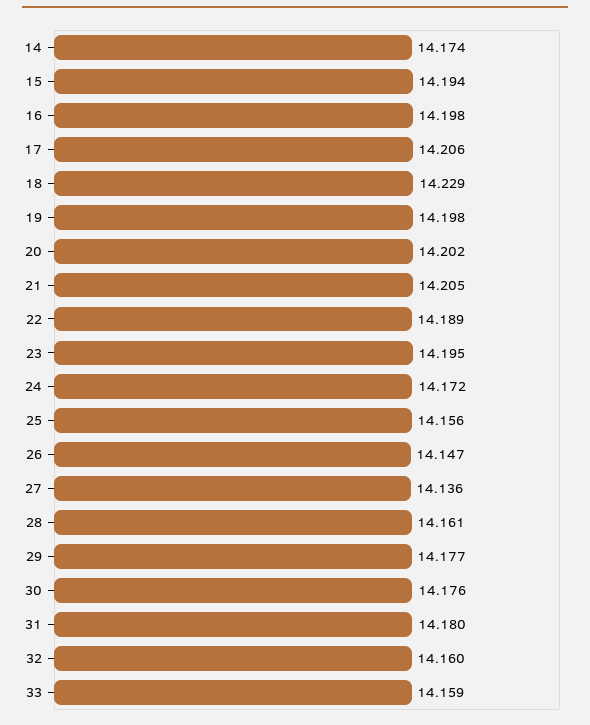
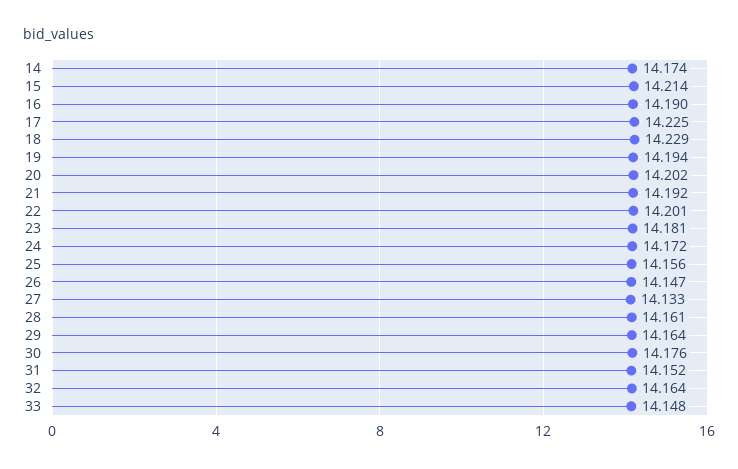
15: 14.194 -> 14.214
16: 14.198 -> 14.19
17: 14.206 -> 14.225
19: 14.198 -> 14.194
21: 14.205 -> 14.192
22: 14.189 -> 14.201
23: 14.195 -> 14.181
27: 14.136 -> 14.133
29: 14.177 -> 14.164
31: 14.18 -> 14.152
32: 14.16 -> 14.164
33: 14.159 -> 14.148

